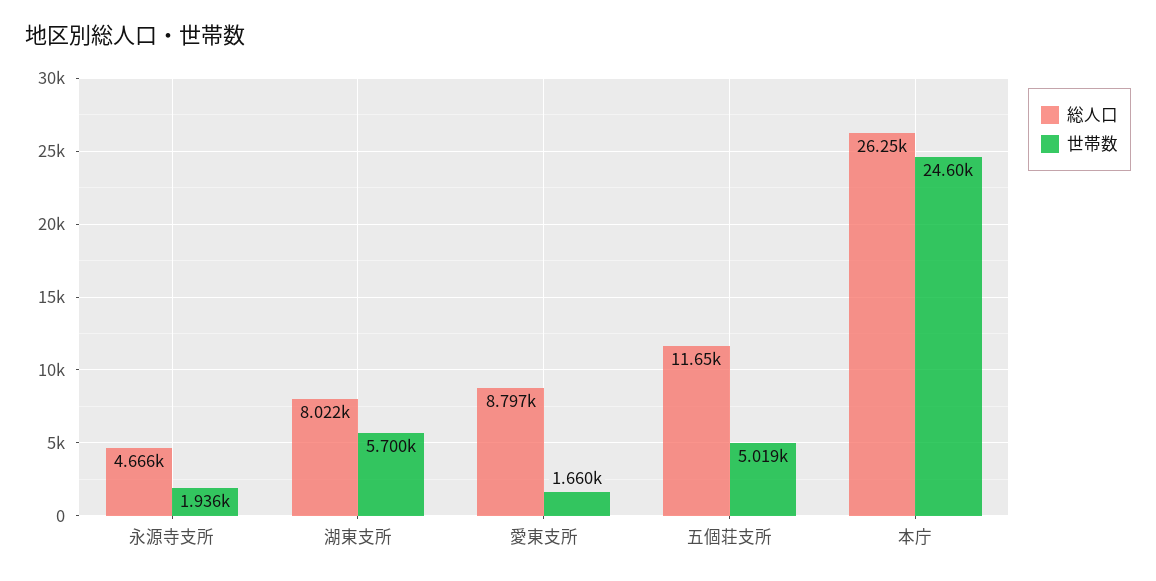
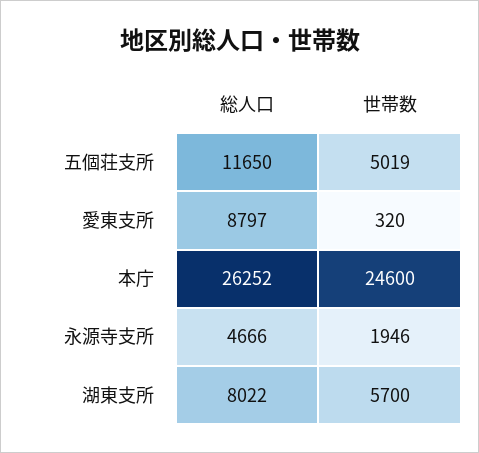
世帯数, 永源寺支所: 1936 -> 1946
世帯数, 愛東支所: 1660 -> 320

